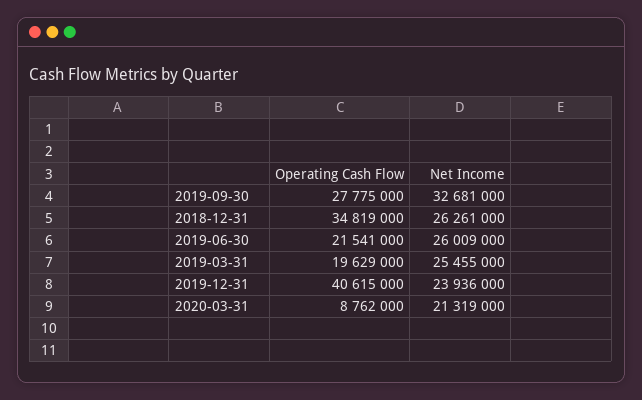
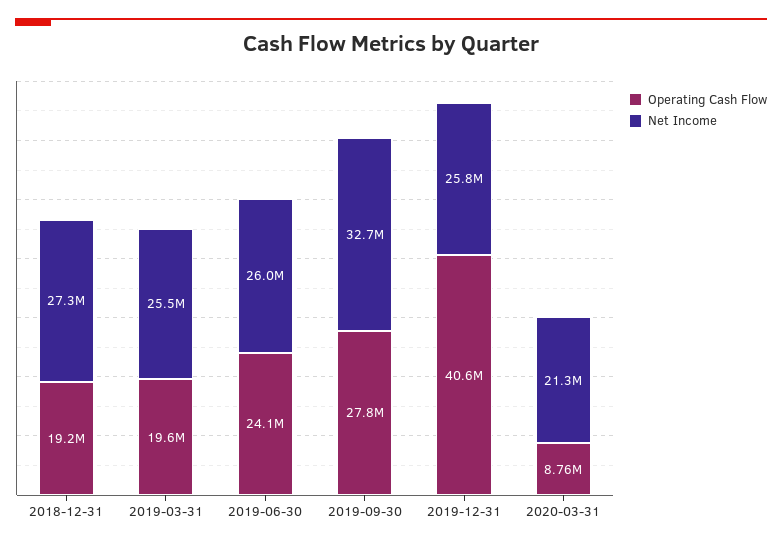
Operating Cash Flow, 2018-12-31: 34819000 -> 19200000
Net Income, 2018-12-31: 26261000 -> 27300000
Operating Cash Flow, 2019-06-30: 21541000 -> 24100000
Net Income, 2019-12-31: 23936000 -> 25800000

